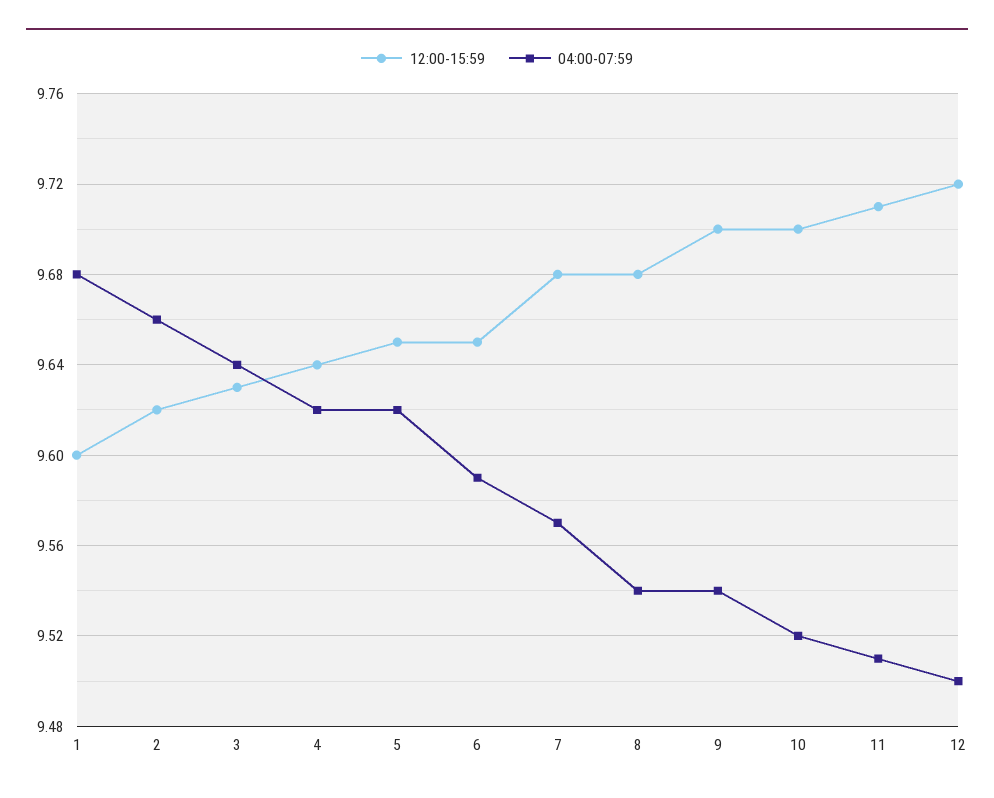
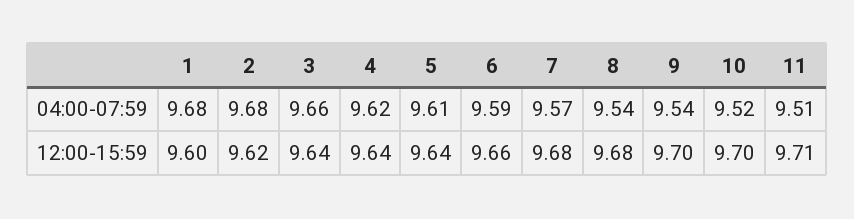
04:00-07:59, 2: 9.66 -> 9.68
12:00-15:59, 3: 9.63 -> 9.64
04:00-07:59, 3: 9.64 -> 9.66
12:00-15:59, 5: 9.65 -> 9.64
04:00-07:59, 5: 9.62 -> 9.61
12:00-15:59, 6: 9.65 -> 9.66
12:00-15:59, 12: 9.72 -> none
04:00-07:59, 12: 9.5 -> none

